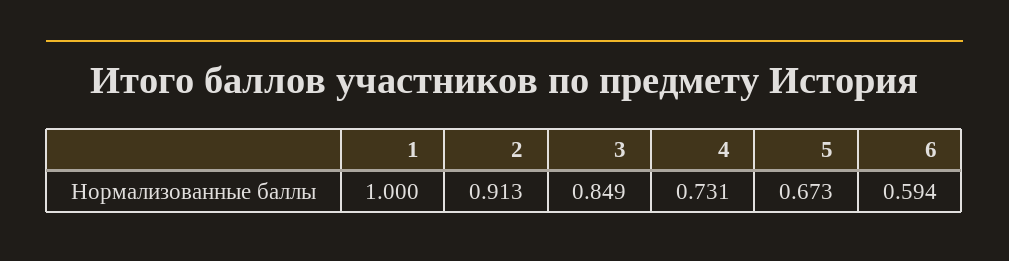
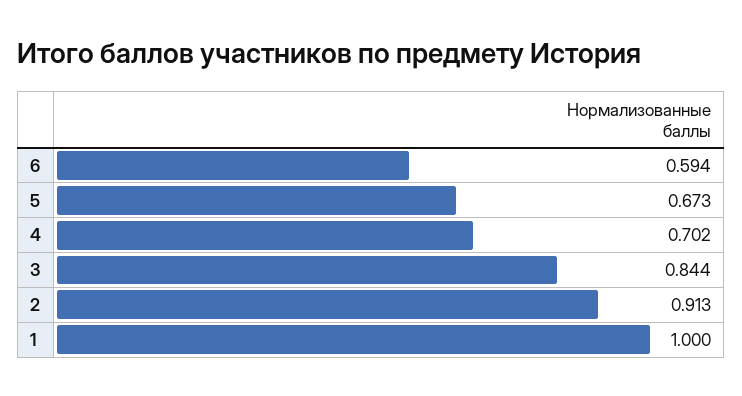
3: 0.849 -> 0.844
4: 0.731 -> 0.702

